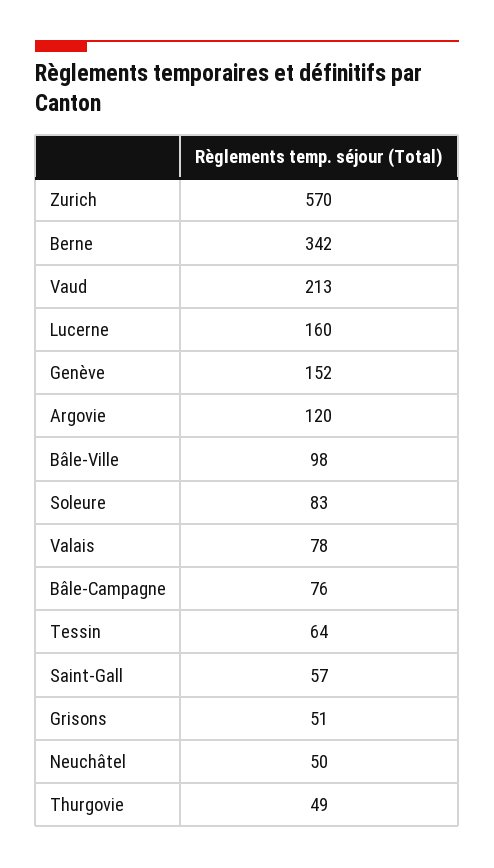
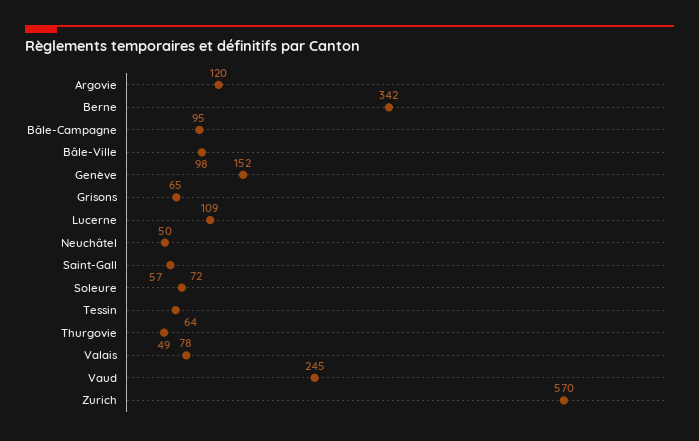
Vaud: 213 -> 245
Lucerne: 160 -> 109
Soleure: 83 -> 72
Bâle-Campagne: 76 -> 95
Grisons: 51 -> 65

